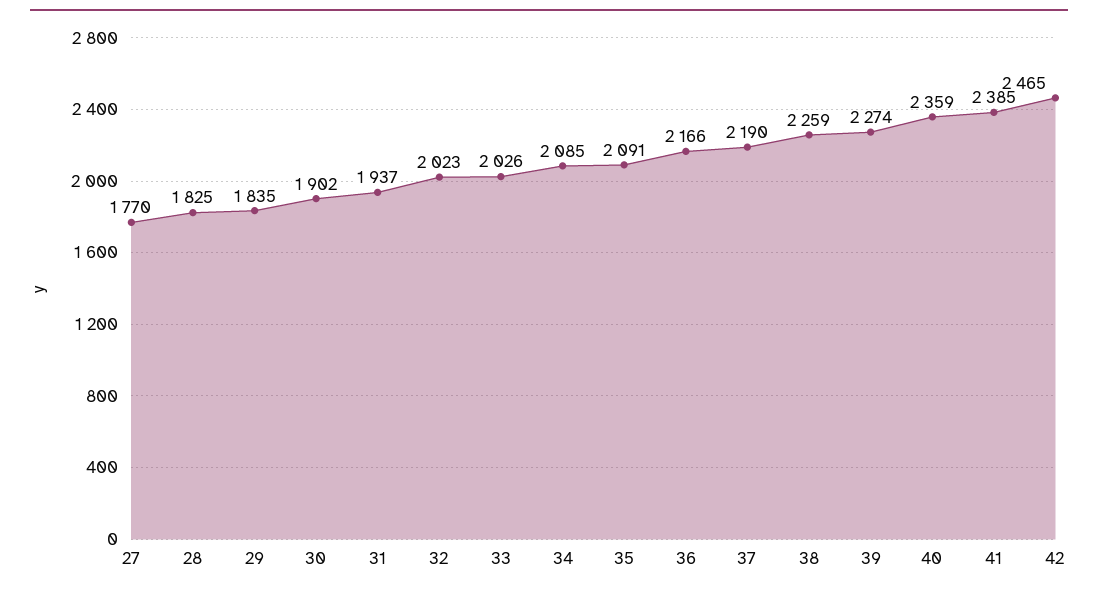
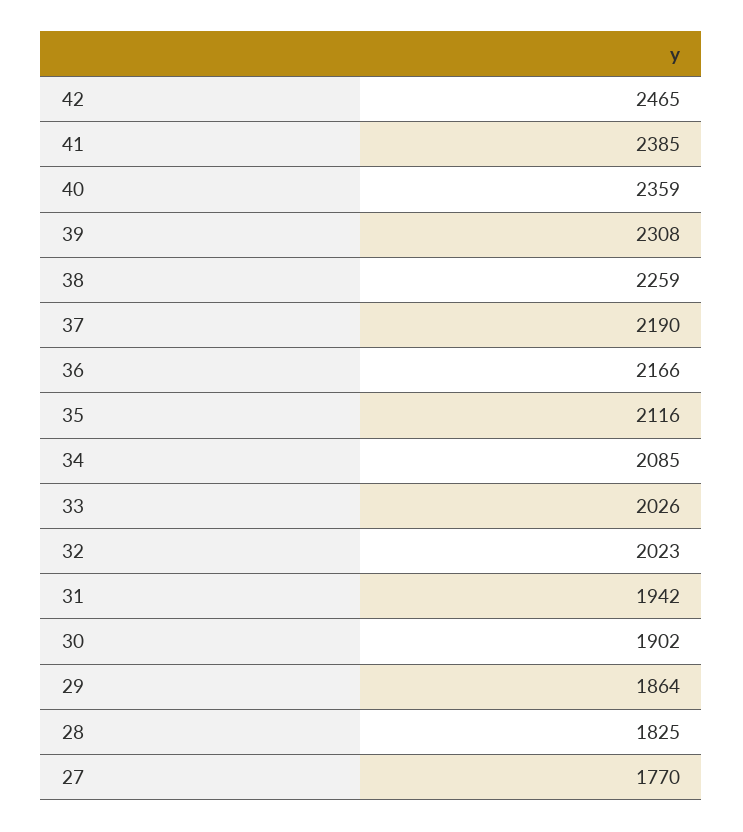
29: 1835 -> 1864
31: 1937 -> 1942
35: 2091 -> 2116
39: 2274 -> 2308

